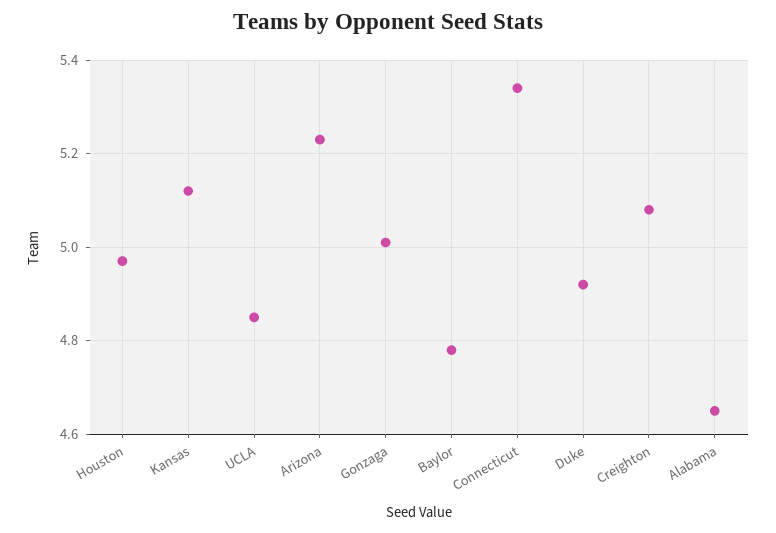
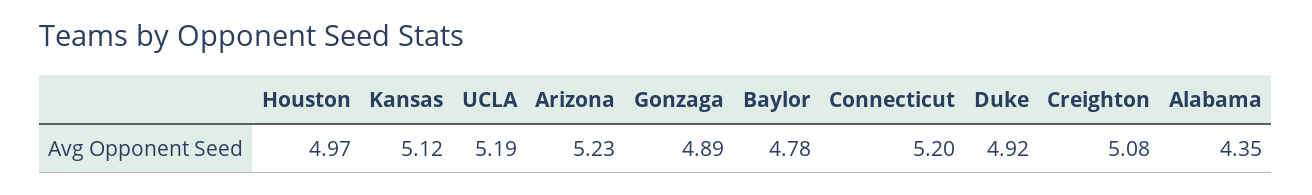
UCLA: 4.85 -> 5.19
Gonzaga: 5 -> 4.89
Connecticut: 5.35 -> 5.2
Alabama: 4.65 -> 4.35

